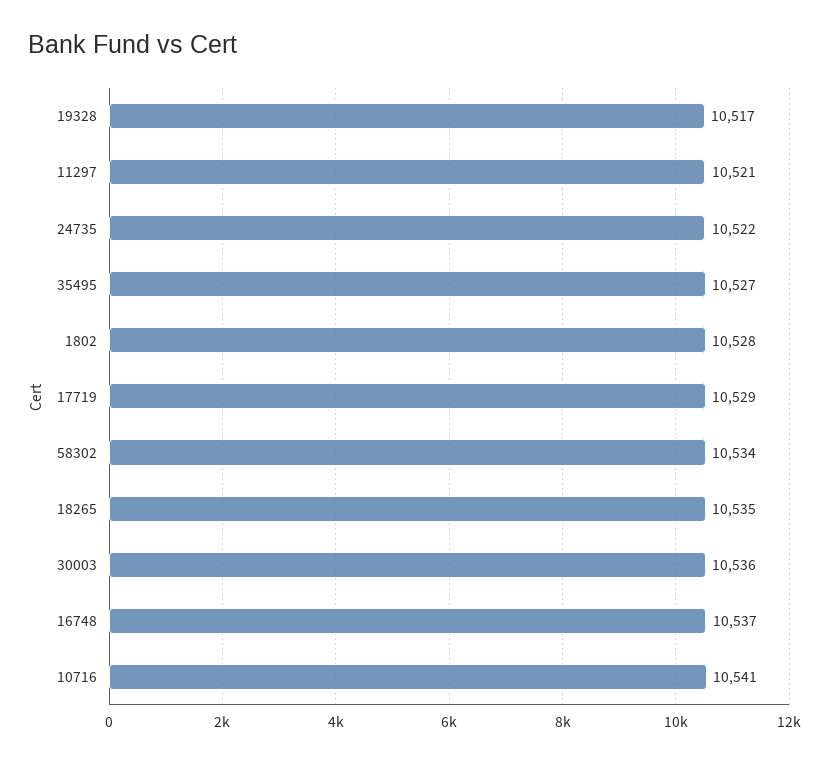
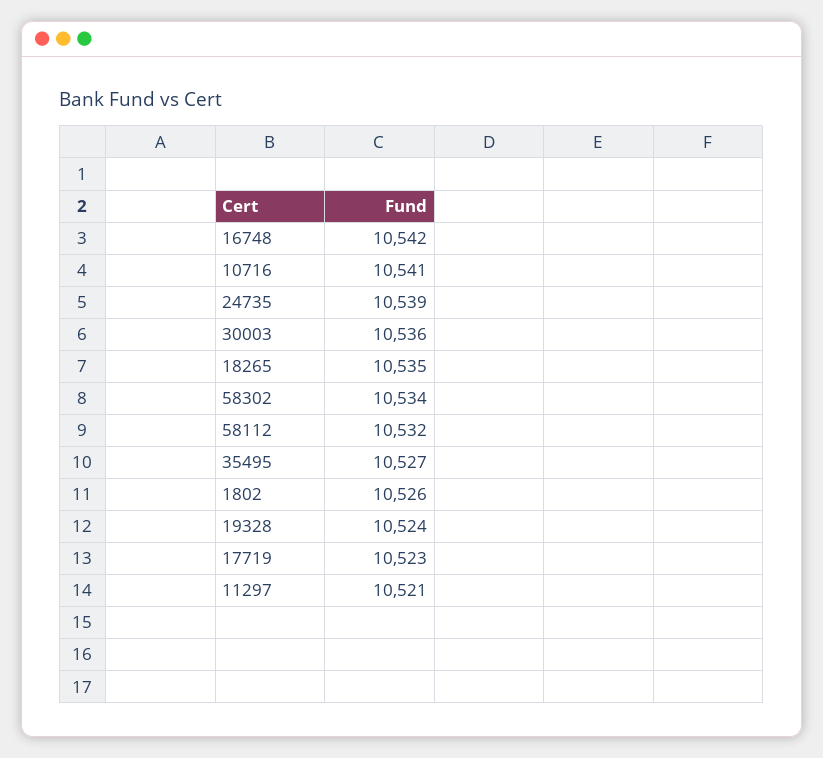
19328: 10517 -> 10524
24735: 10522 -> 10539
1802: 10528 -> 10526
17719: 10529 -> 10523
16748: 10537 -> 10542
58112: none -> 10532

